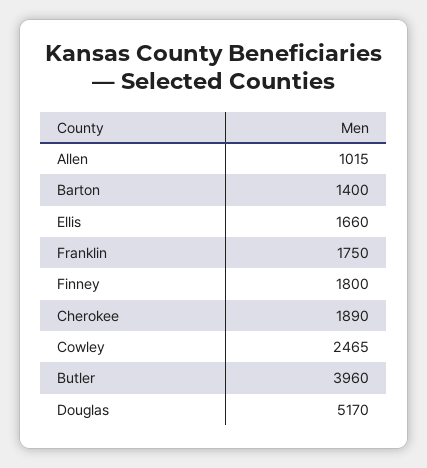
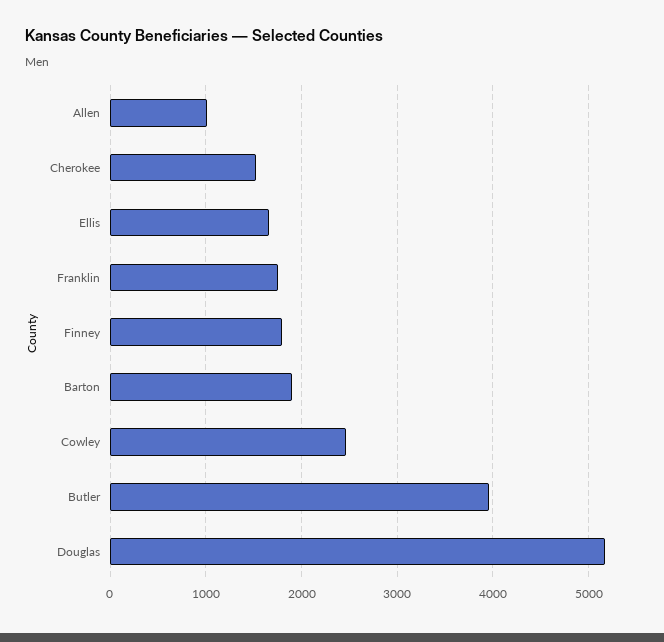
Barton: 1400 -> 1900
Cherokee: 1890 -> 1500

